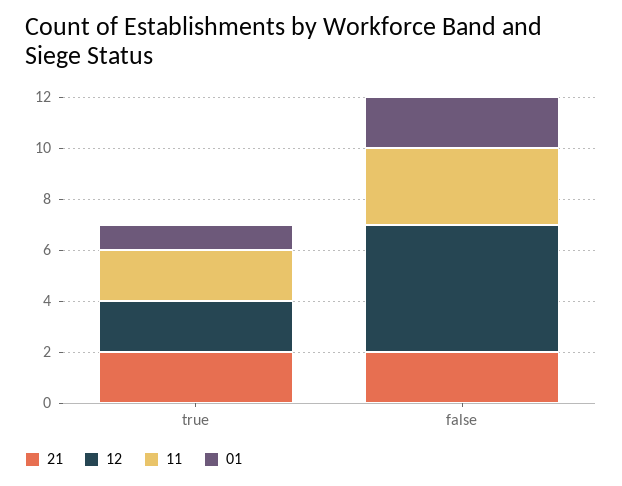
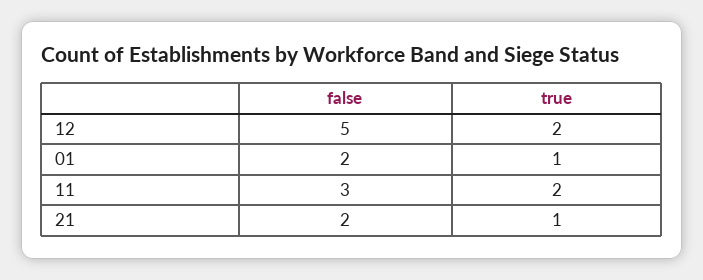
21, true: 2 -> 1

